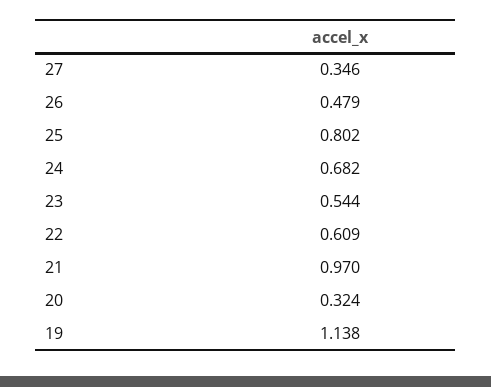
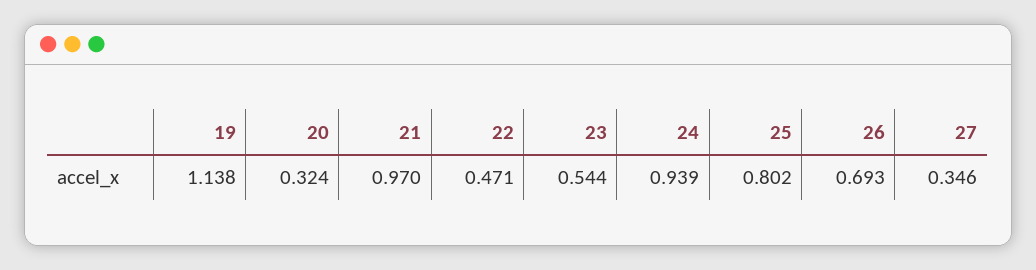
26: 0.479 -> 0.693
24: 0.682 -> 0.939
22: 0.609 -> 0.471

